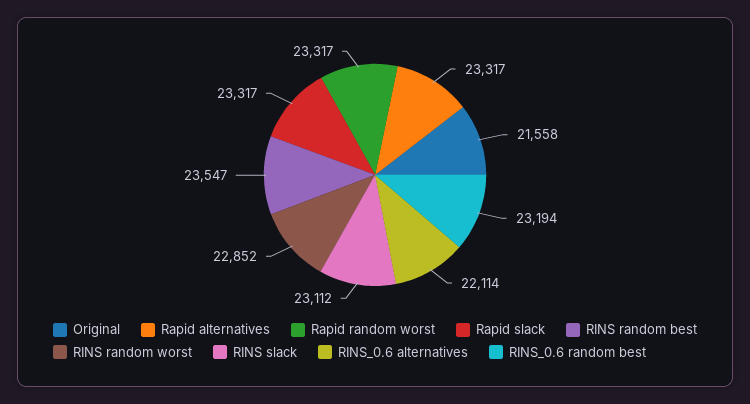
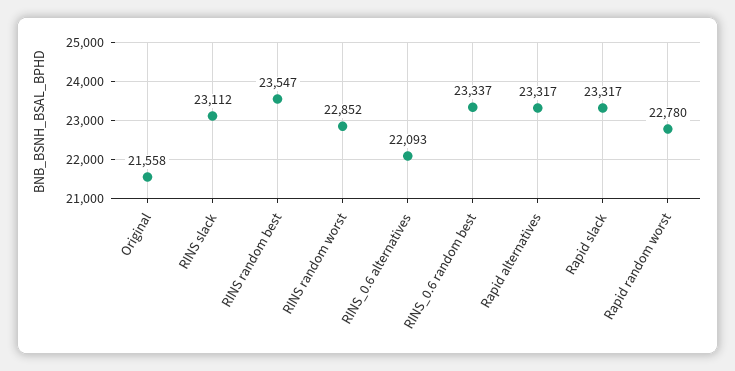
Rapid random worst: 23317 -> 22780
RINS_0.6 alternatives: 22114 -> 22093
RINS_0.6 random best: 23194 -> 23337

